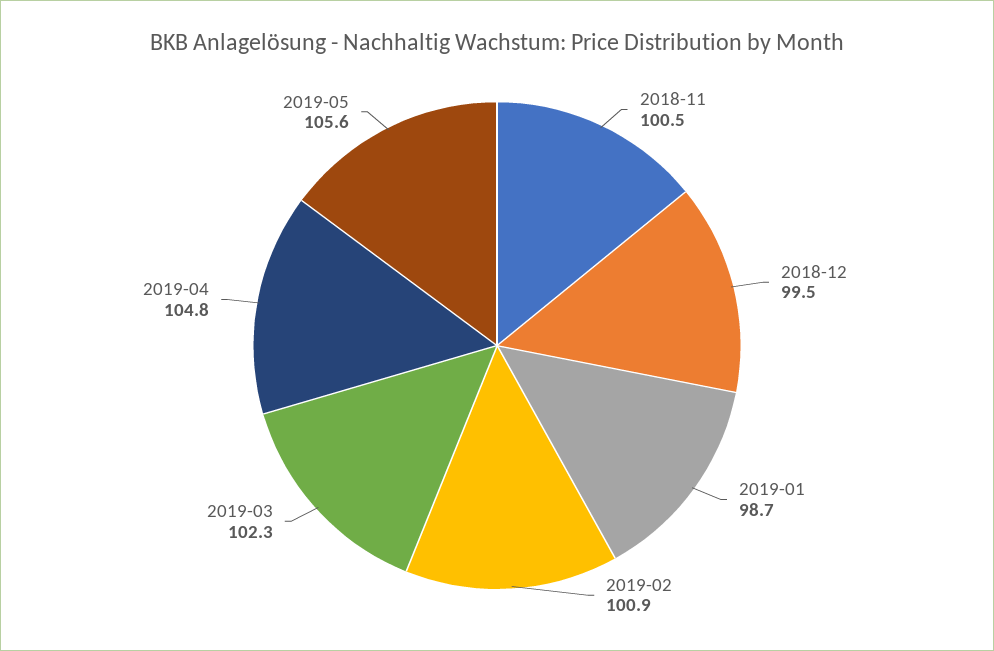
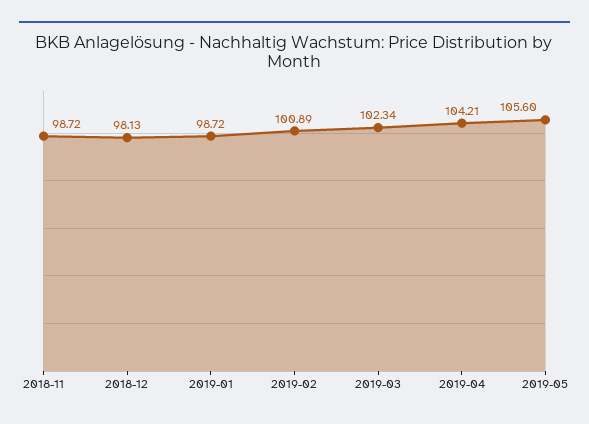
2018-11: 100.5 -> 98.72
2018-12: 99.5 -> 98.13
2019-04: 104.8 -> 104.21

